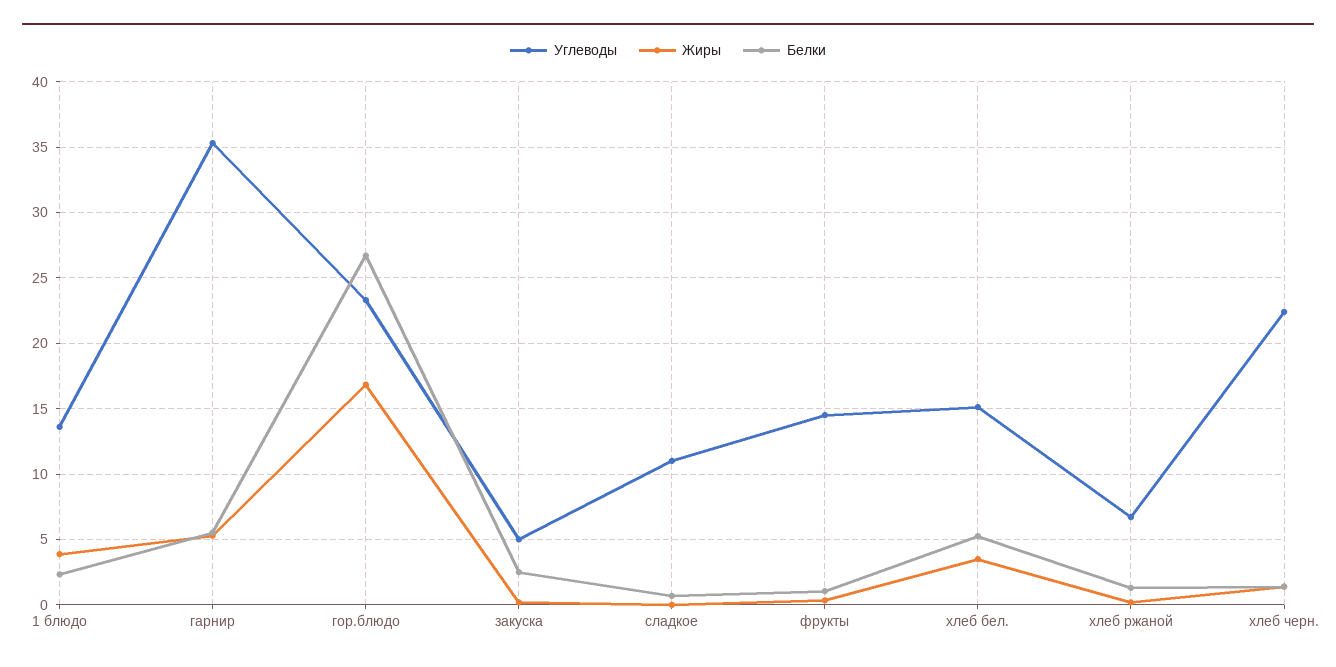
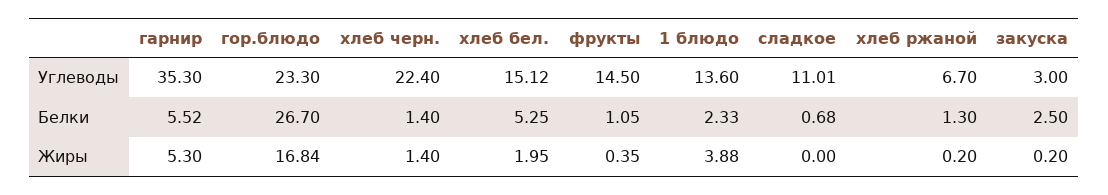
Углеводы, закуска: 5 -> 3
Жиры, хлеб бел.: 3.5 -> 1.95

